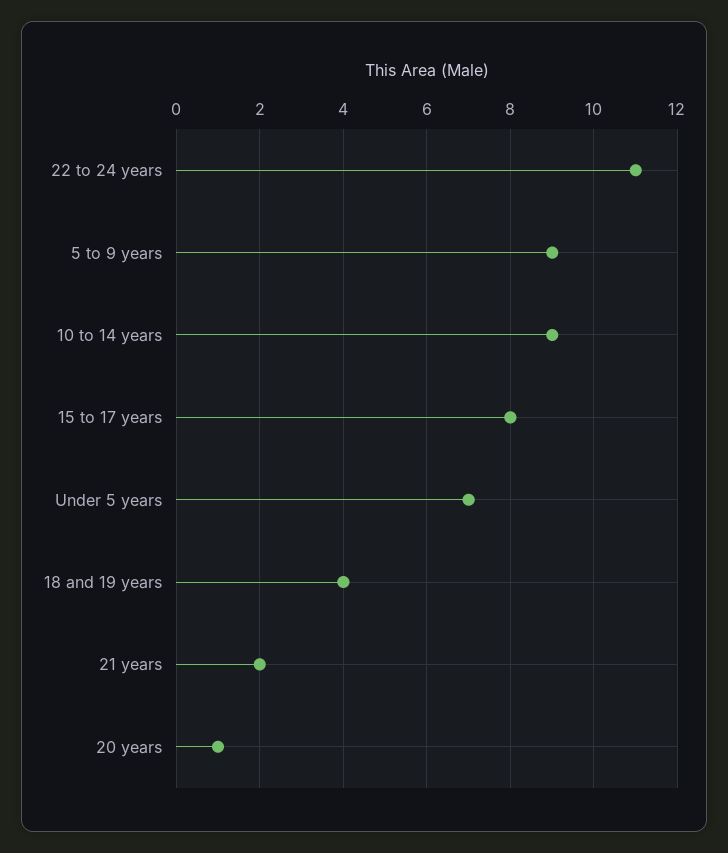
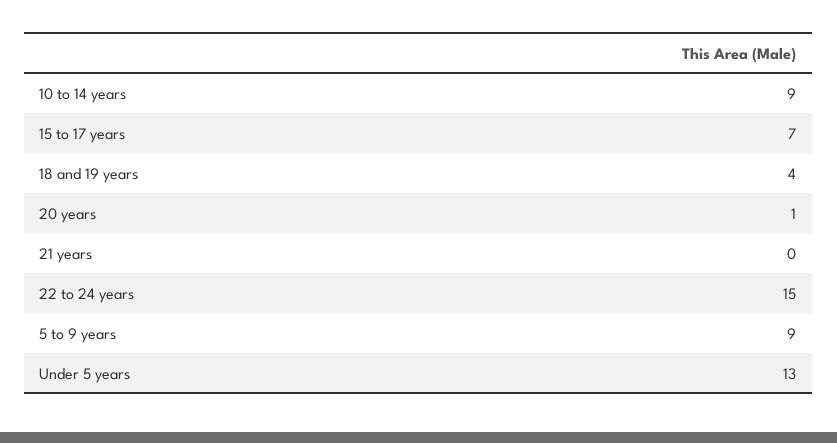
22 to 24 years: 11 -> 15
15 to 17 years: 8 -> 7
Under 5 years: 7 -> 13
21 years: 2 -> 0

